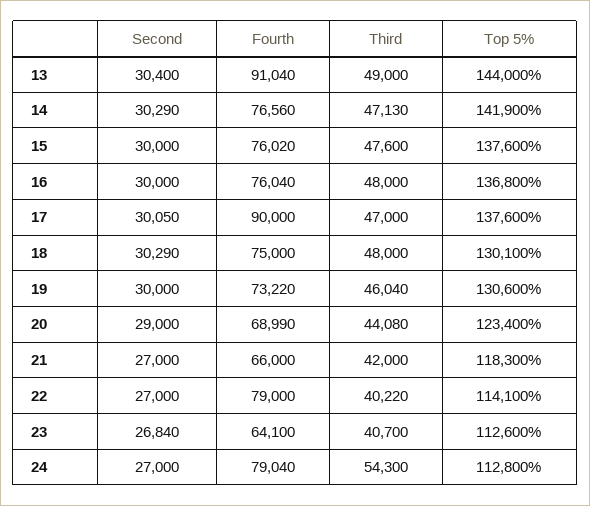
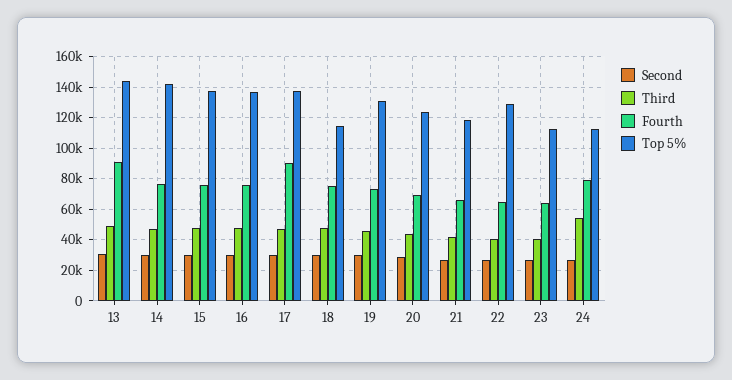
Top 5%, 18: 130100 -> 115000
Fourth, 22: 79000 -> 65000
Top 5%, 22: 114100 -> 130000

